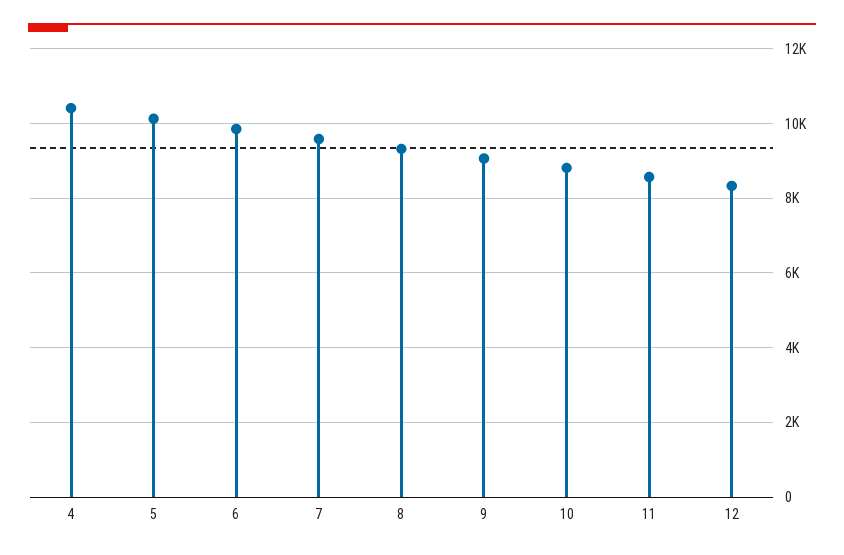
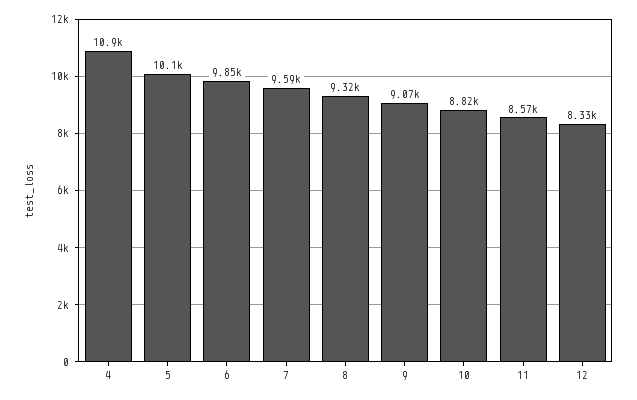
4: 10400 -> 10900

